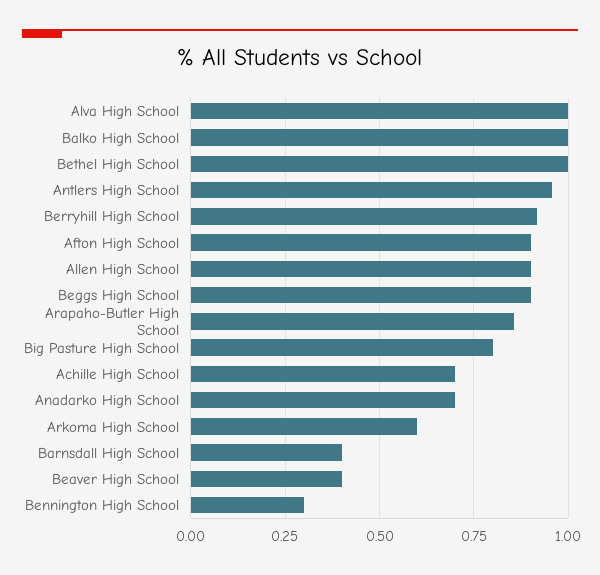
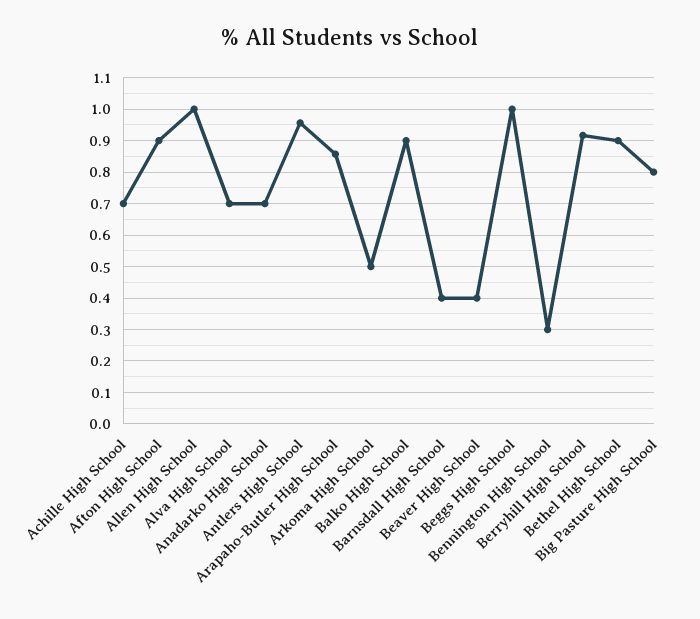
Alva High School: 1 -> 0.7
Balko High School: 1 -> 0.9
Bethel High School: 1 -> 0.9
Allen High School: 0.9 -> 1
Beggs High School: 0.9 -> 1
Arkoma High School: 0.6 -> 0.5

